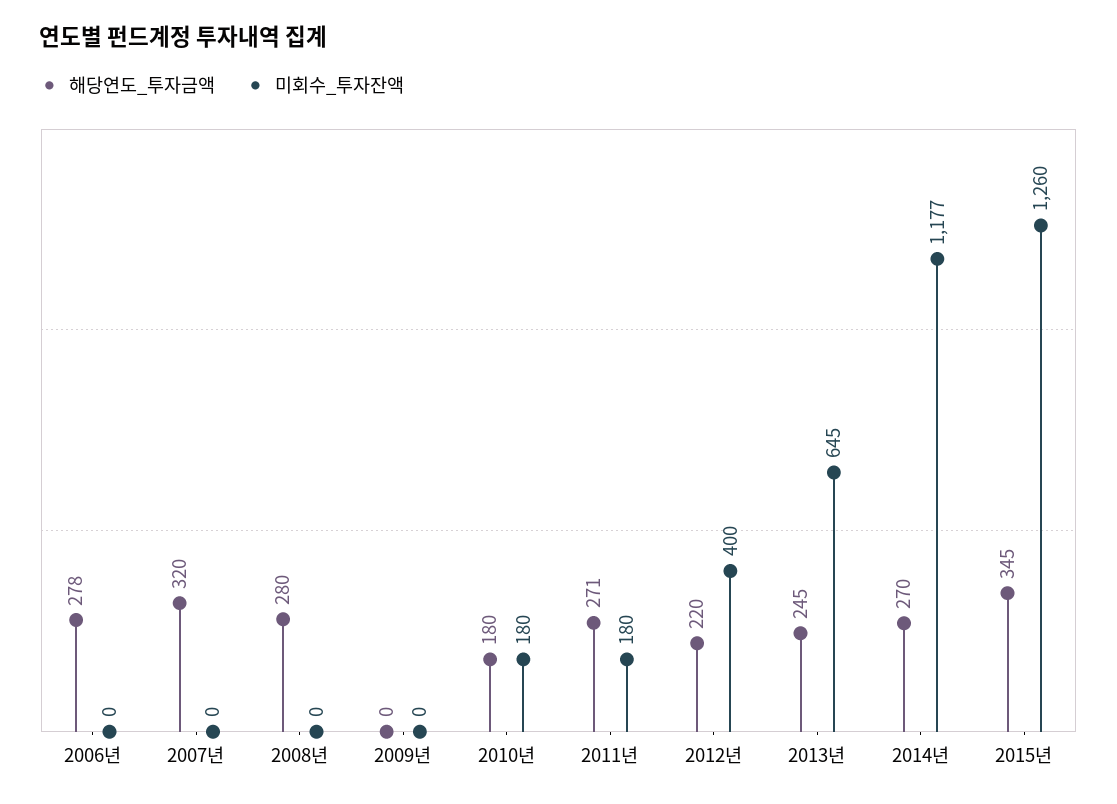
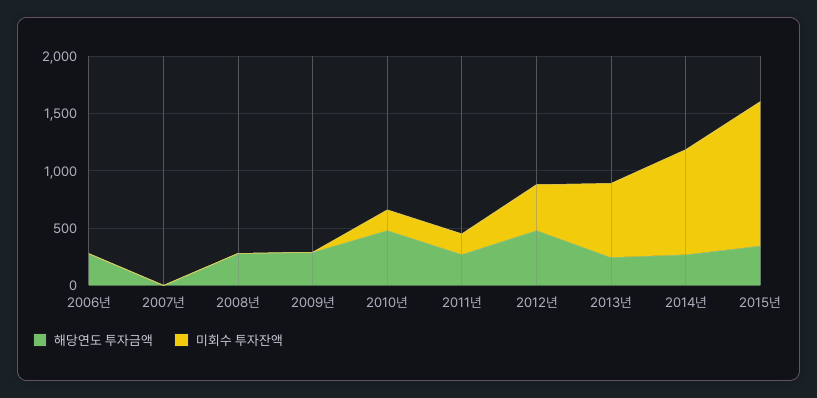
해당연도_투자금액, 2007년: 320 -> 0
해당연도_투자금액, 2009년: 0 -> 300
해당연도_투자금액, 2010년: 180 -> 500
해당연도_투자금액, 2012년: 220 -> 500
미회수_투자잔액, 2014년: 1177 -> 900

